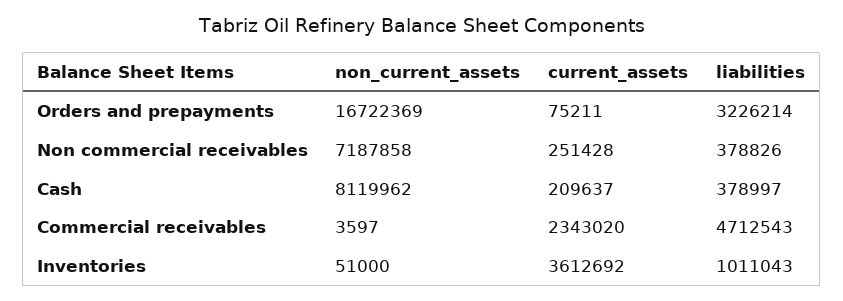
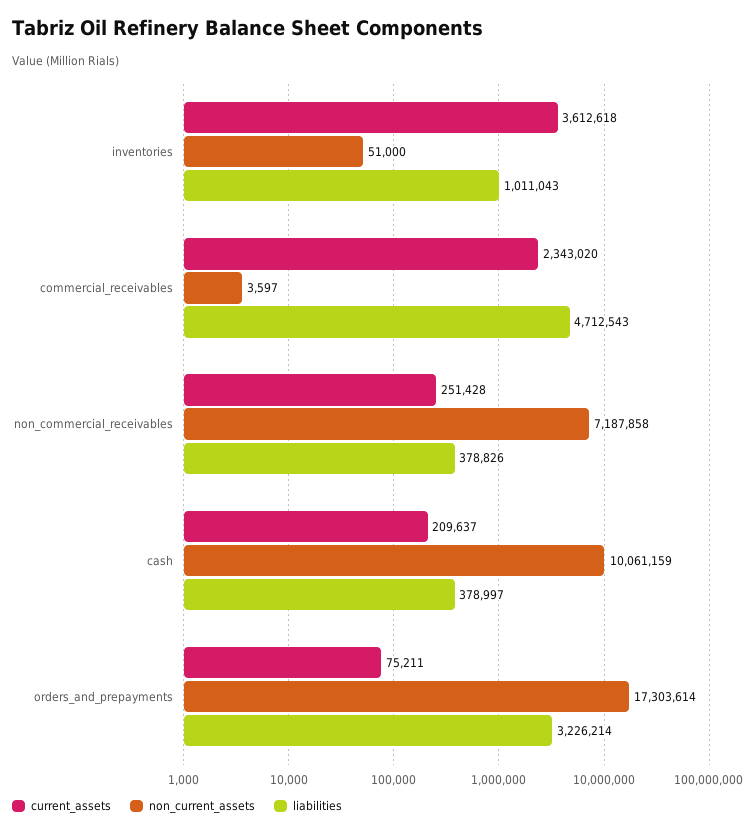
non_current_assets, Orders and prepayments: 16722369 -> 17303614
non_current_assets, Cash: 8119962 -> 10061159
current_assets, Inventories: 3612692 -> 3612618

